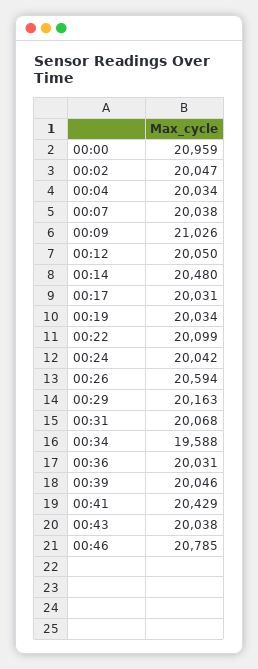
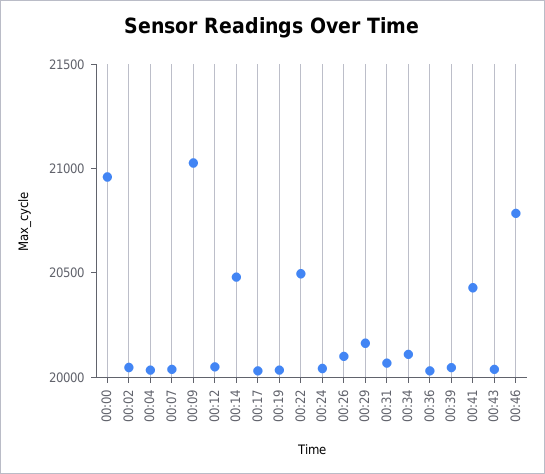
00:22: 20099 -> 20500
00:26: 20594 -> 20100
00:34: 19588 -> 20100

